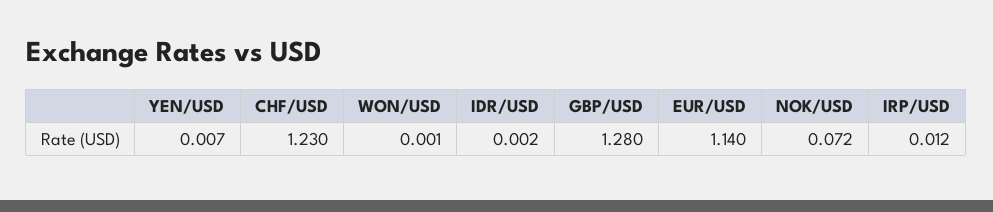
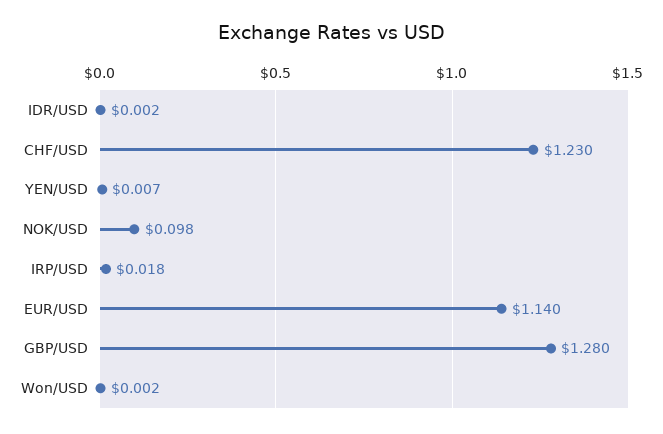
WON/USD: 0.001 -> 0.002
NOK/USD: 0.072 -> 0.098
IRP/USD: 0.012 -> 0.018

